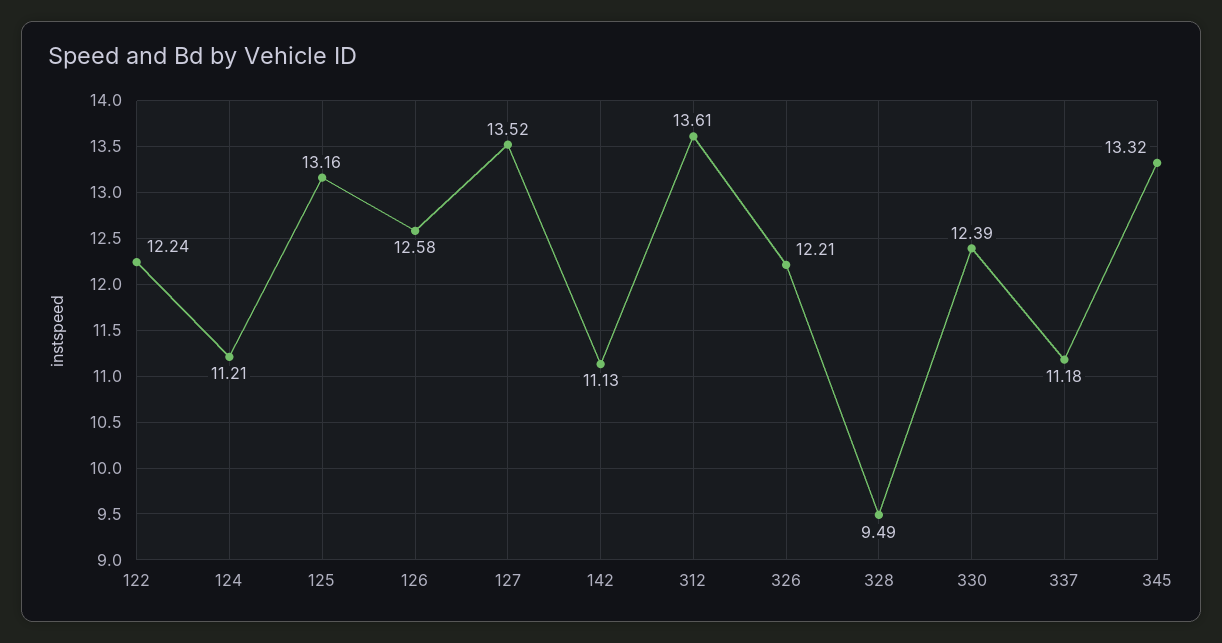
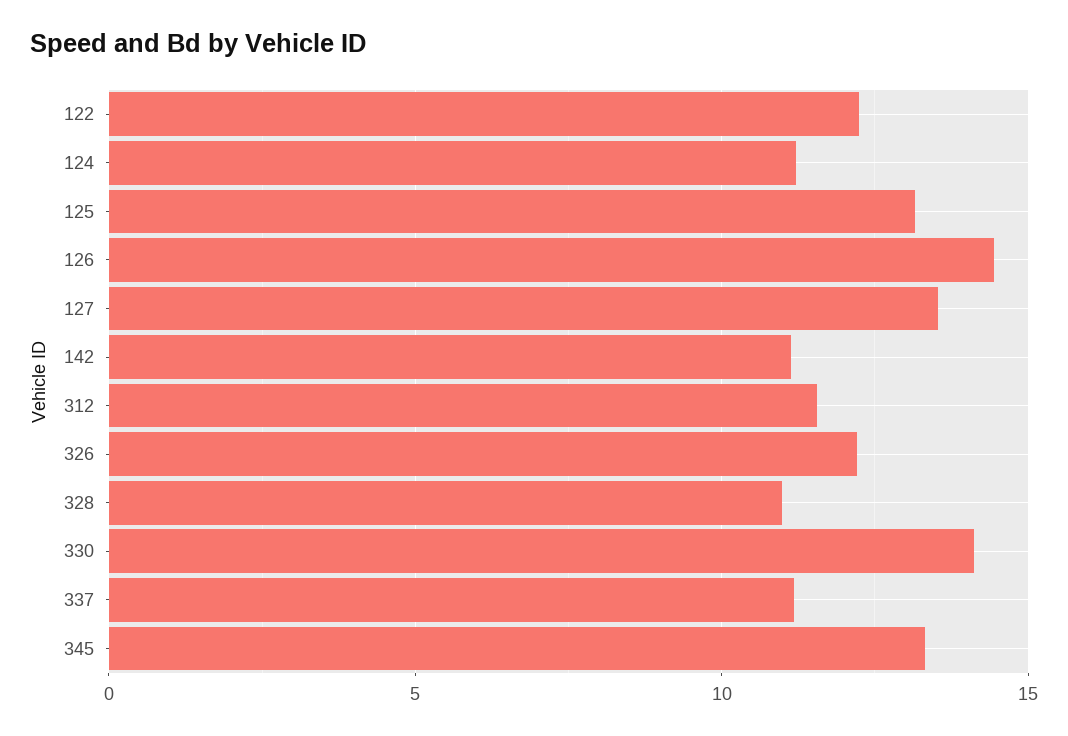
126: 12.58 -> 14.5
312: 13.61 -> 11.5
328: 9.49 -> 11
330: 12.39 -> 14

